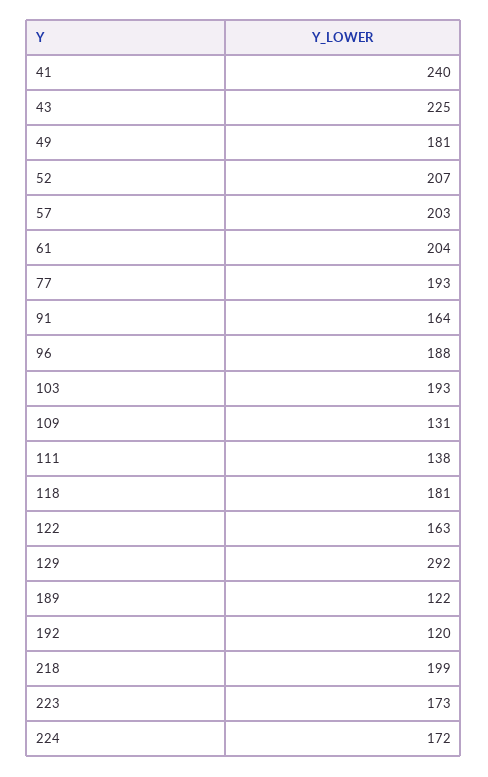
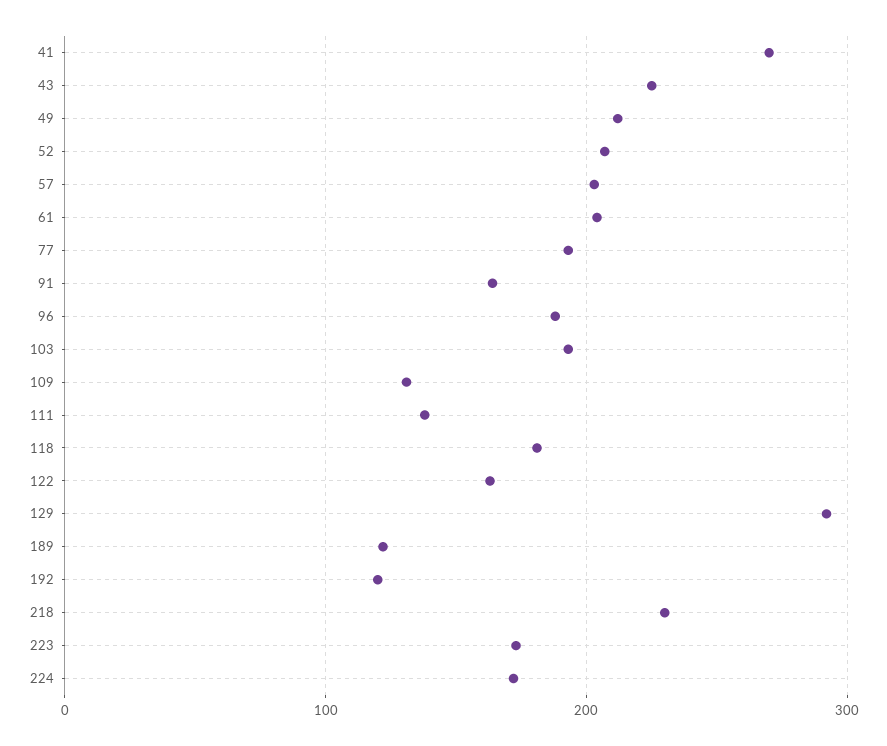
41: 240 -> 270
49: 181 -> 210
218: 199 -> 230

